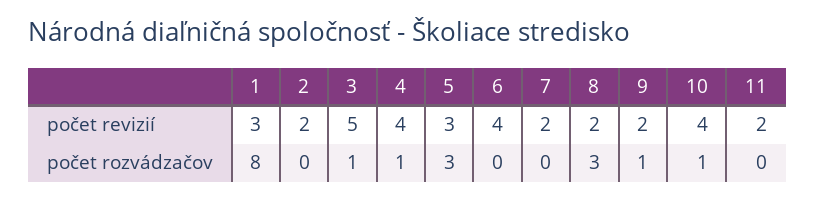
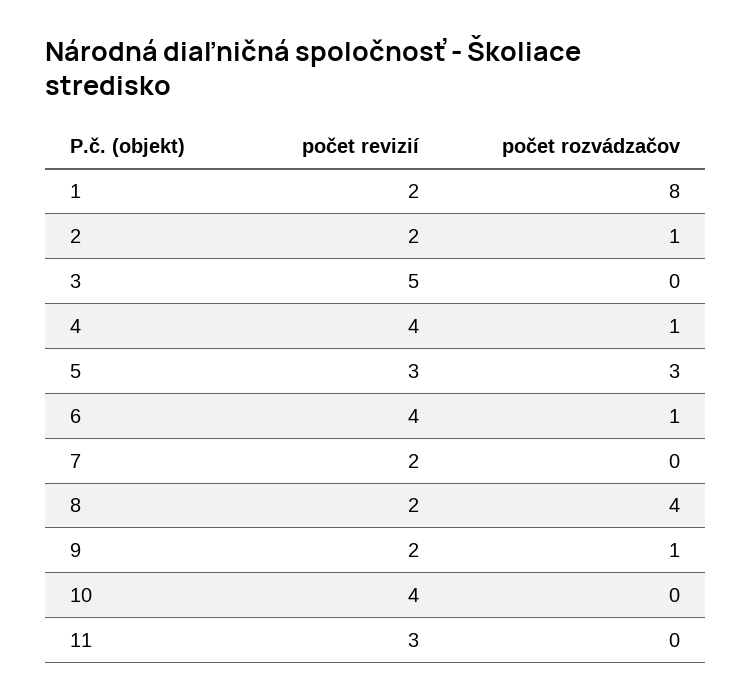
1, počet revizií: 3 -> 2
11, počet revizií: 2 -> 3
2, počet rozvádzačov: 0 -> 1
3, počet rozvádzačov: 1 -> 0
6, počet rozvádzačov: 0 -> 1
8, počet rozvádzačov: 3 -> 4
10, počet rozvádzačov: 1 -> 0

